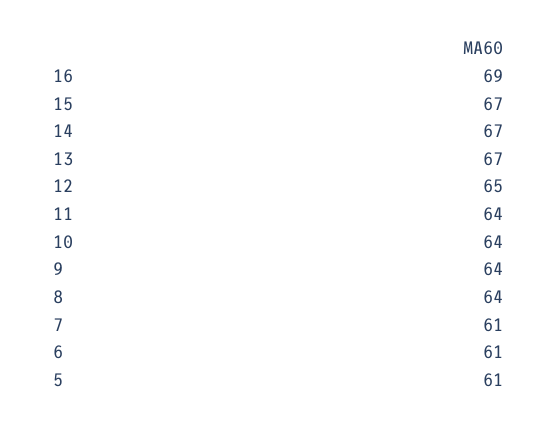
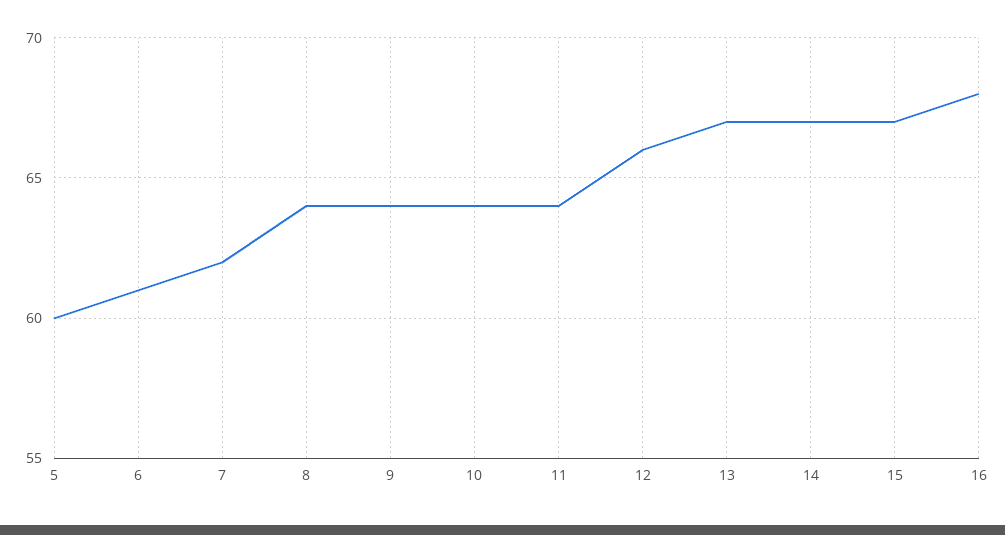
16: 69 -> 68
12: 65 -> 66
7: 61 -> 62
5: 61 -> 60

